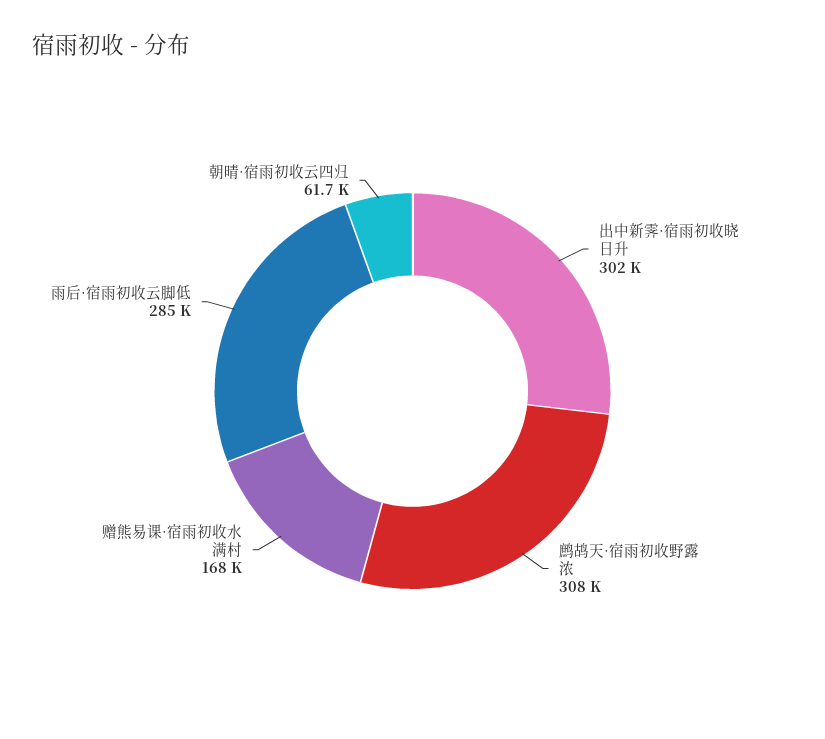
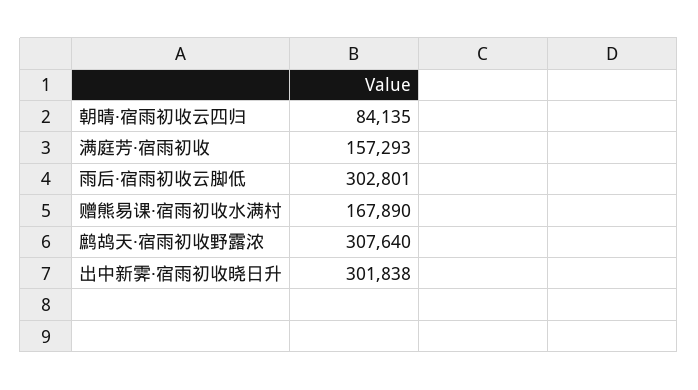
雨后·宿雨初收云脚低: 285000 -> 302801
朝晴·宿雨初收云四归: 61700 -> 84135
满庭芳·宿雨初收: none -> 157293

